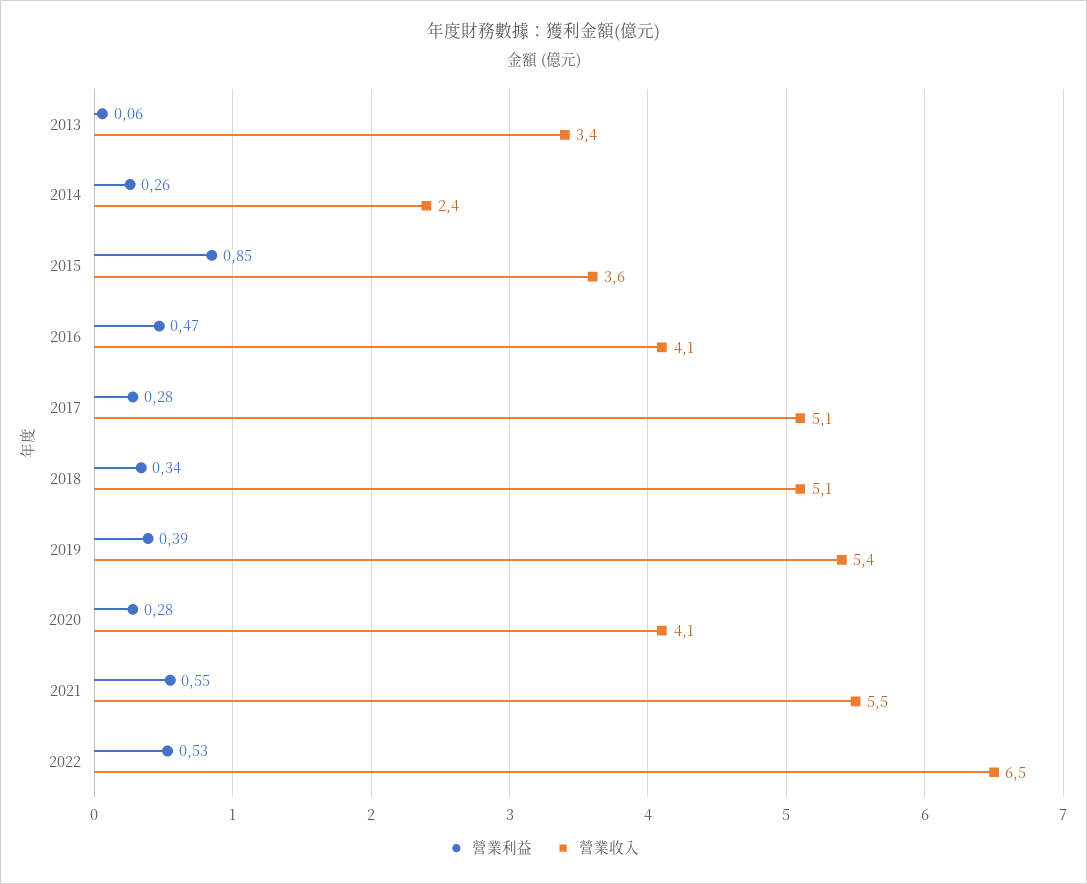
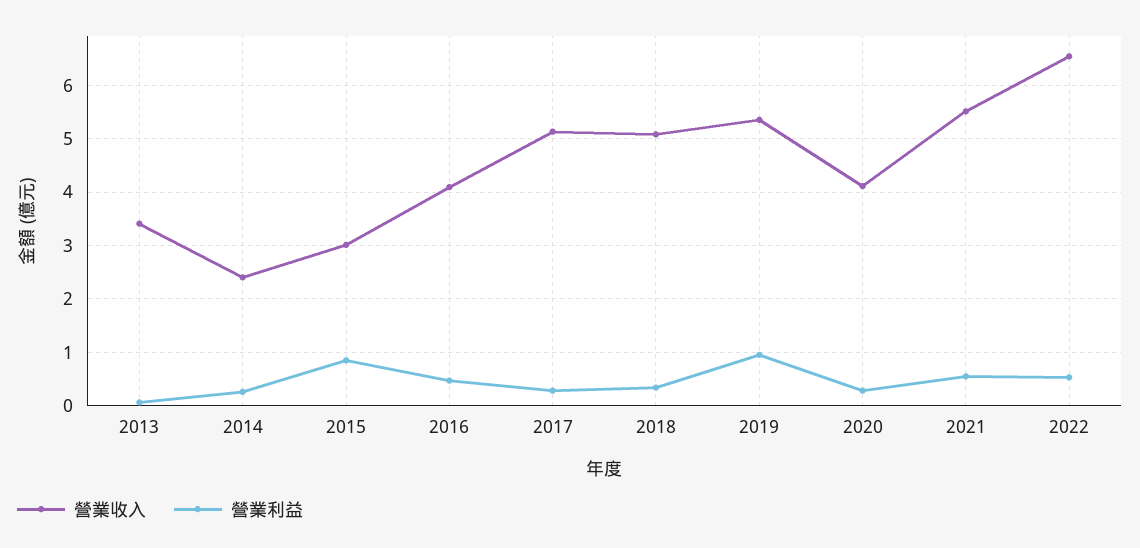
營業收入, 2015: 3.6 -> 3
營業利益, 2019: 0.39 -> 1

